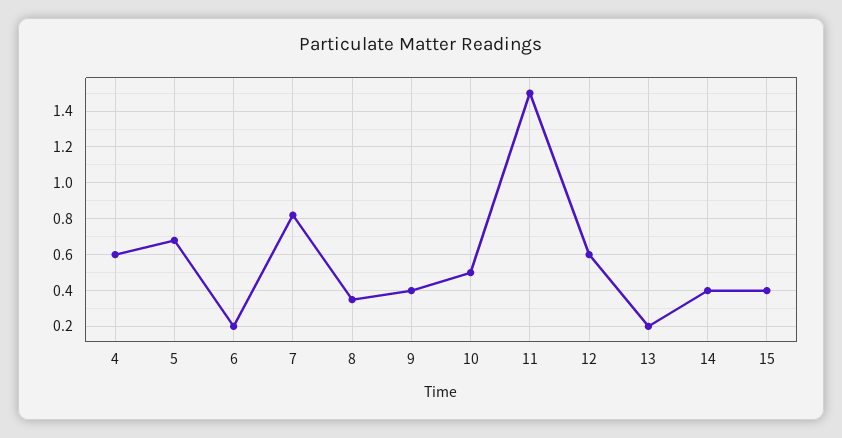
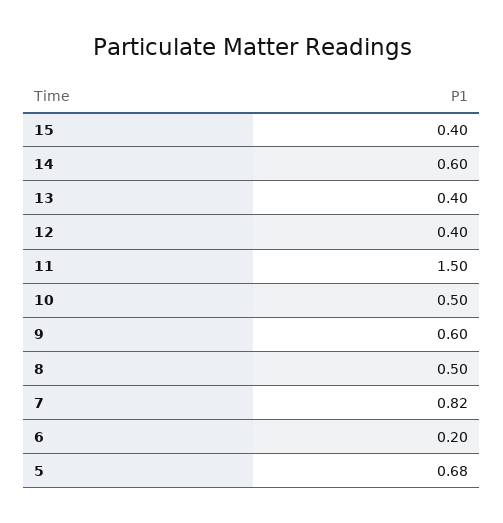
4: 0.6 -> none
8: 0.35 -> 0.5
9: 0.4 -> 0.6
12: 0.6 -> 0.4
13: 0.2 -> 0.4
14: 0.4 -> 0.6

